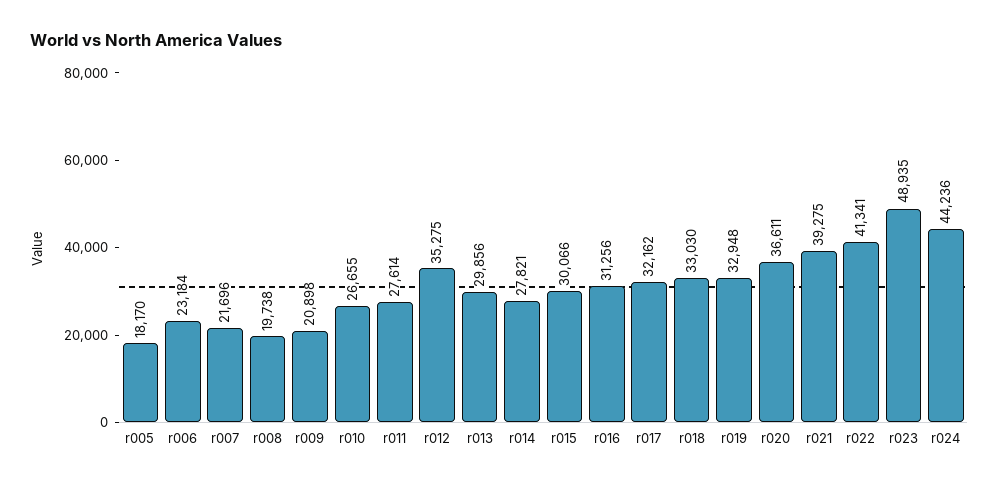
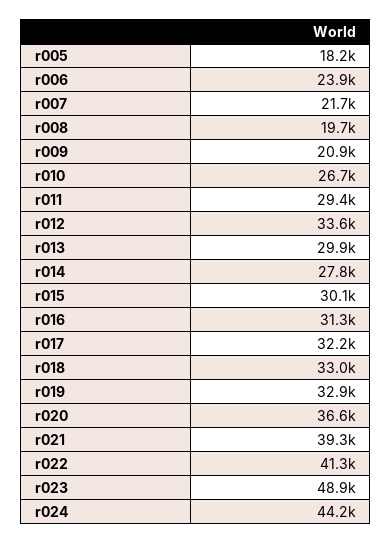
r006: 23184 -> 23900
r011: 27614 -> 29400
r012: 35275 -> 33600

